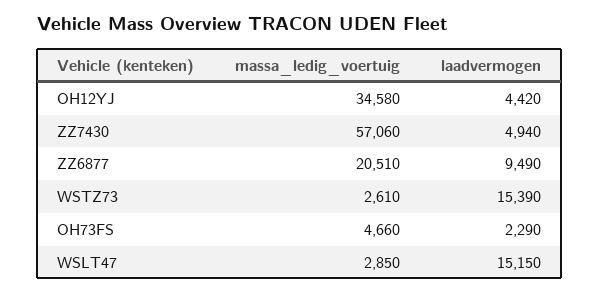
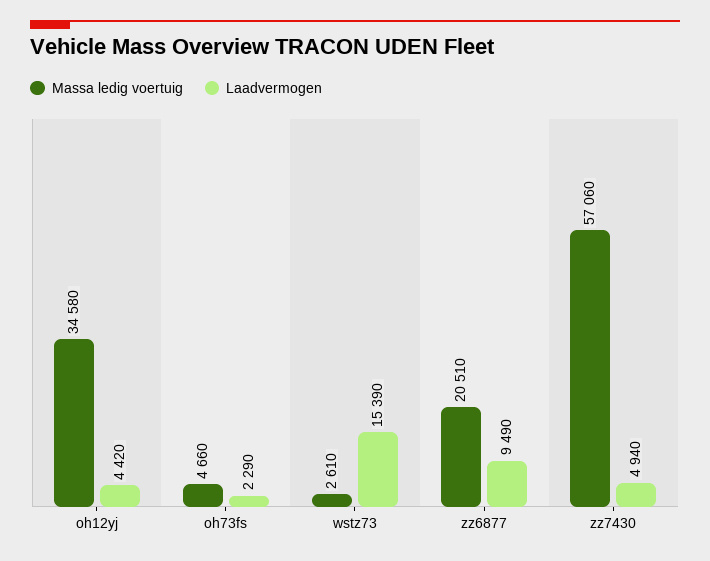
massa_ledig_voertuig, WSLT47: 2850 -> none
laadvermogen, WSLT47: 15150 -> none

